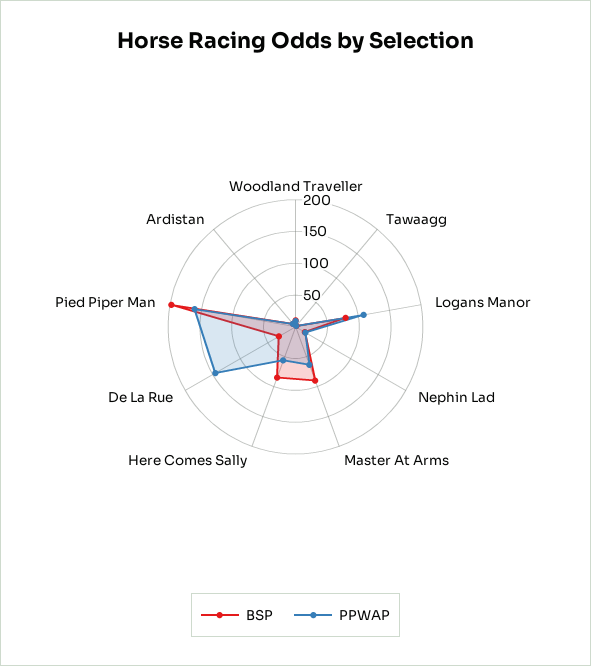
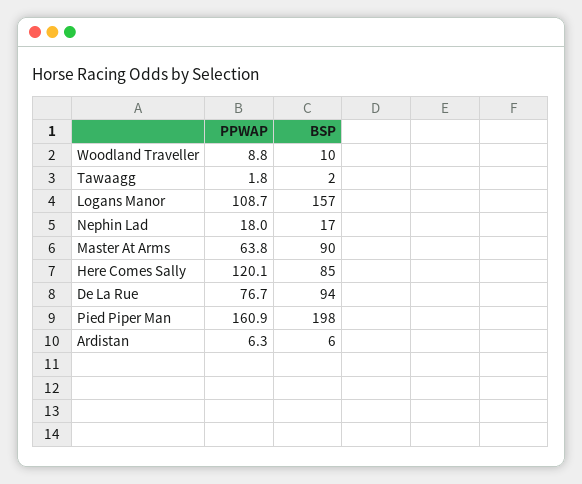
BSP, Logans Manor: 75 -> 157
PPWAP, Here Comes Sally: 50 -> 120.1
BSP, De La Rue: 25 -> 94
PPWAP, De La Rue: 150 -> 76.7

